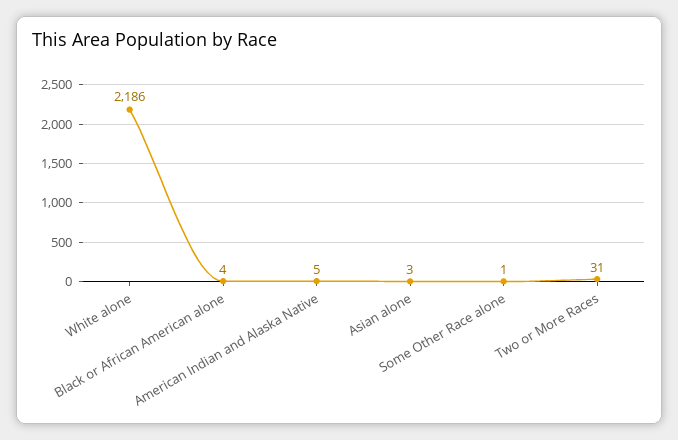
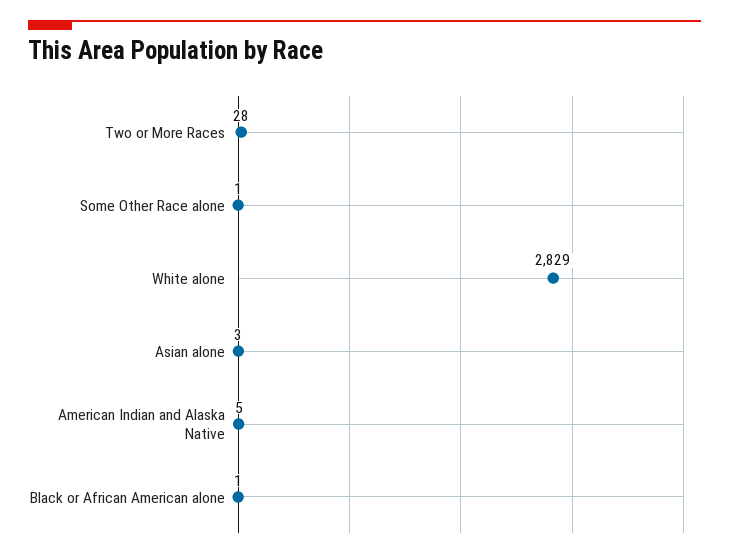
White alone: 2186 -> 2829
Black or African American alone: 4 -> 1
Two or More Races: 31 -> 28

